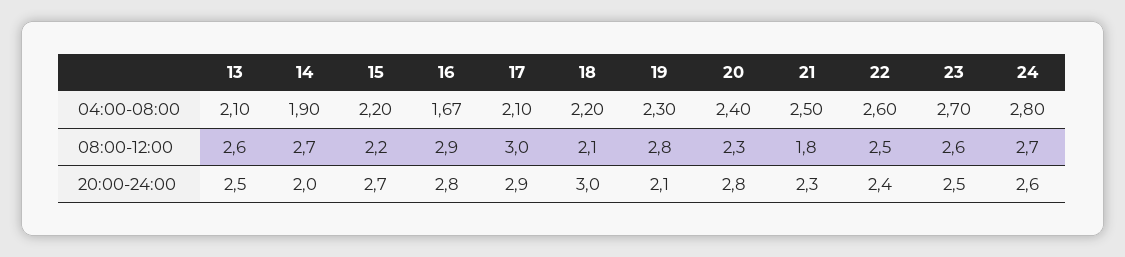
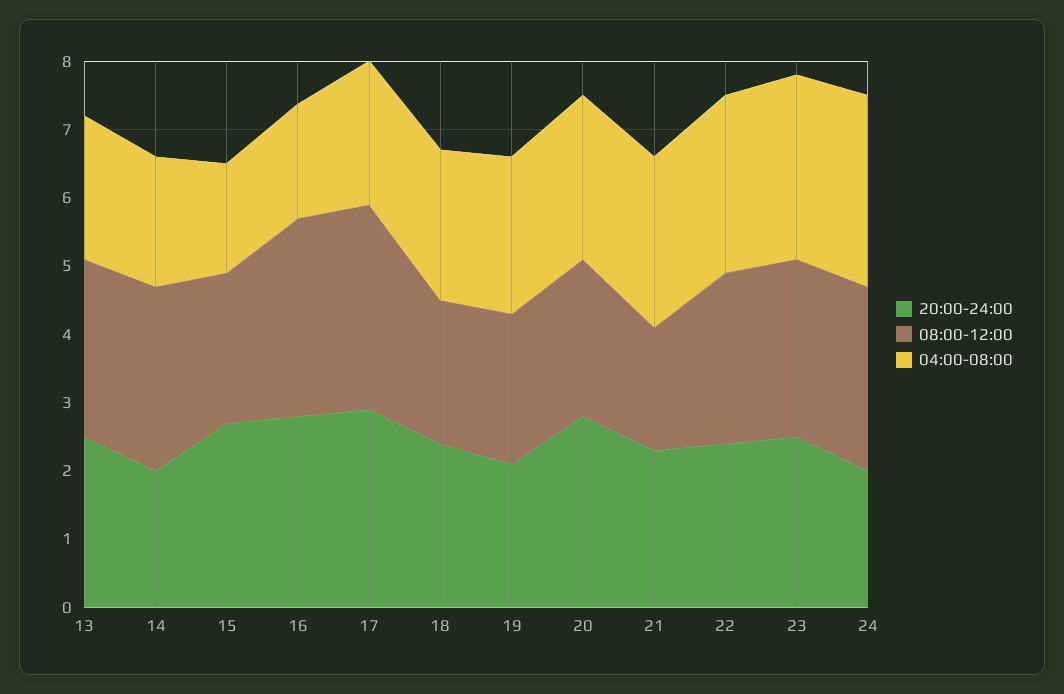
04:00-08:00, 15: 2.2 -> 1.6
08:00-12:00, 19: 2.8 -> 2.2
20:00-24:00, 18: 3 -> 2.4
20:00-24:00, 24: 2.6 -> 2

